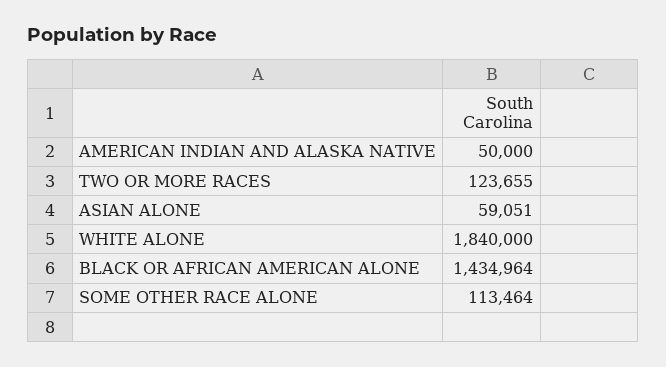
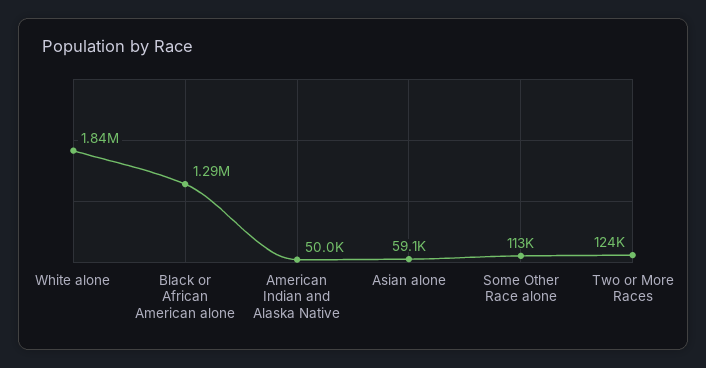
BLACK OR AFRICAN AMERICAN ALONE: 1434964 -> 1290000

